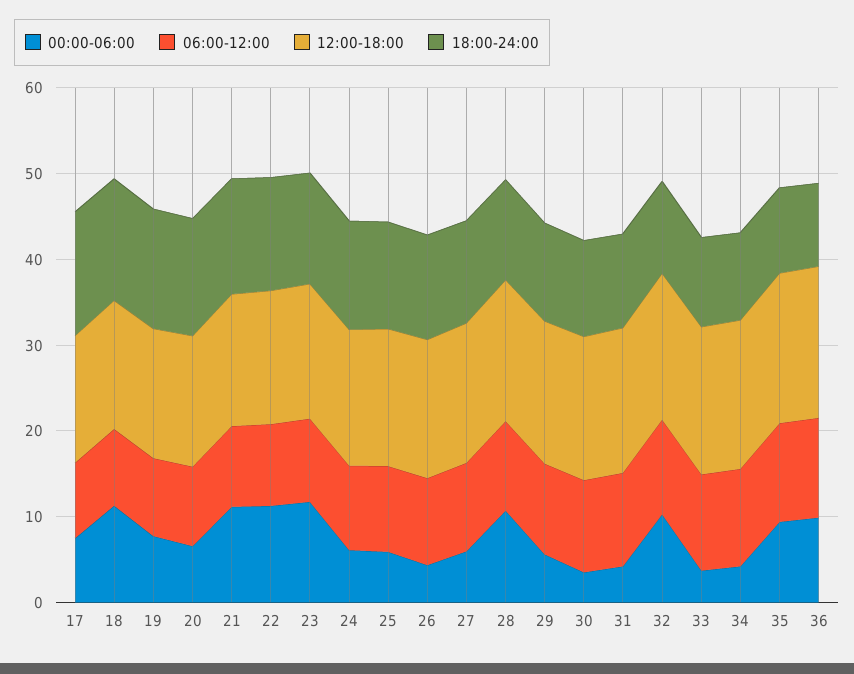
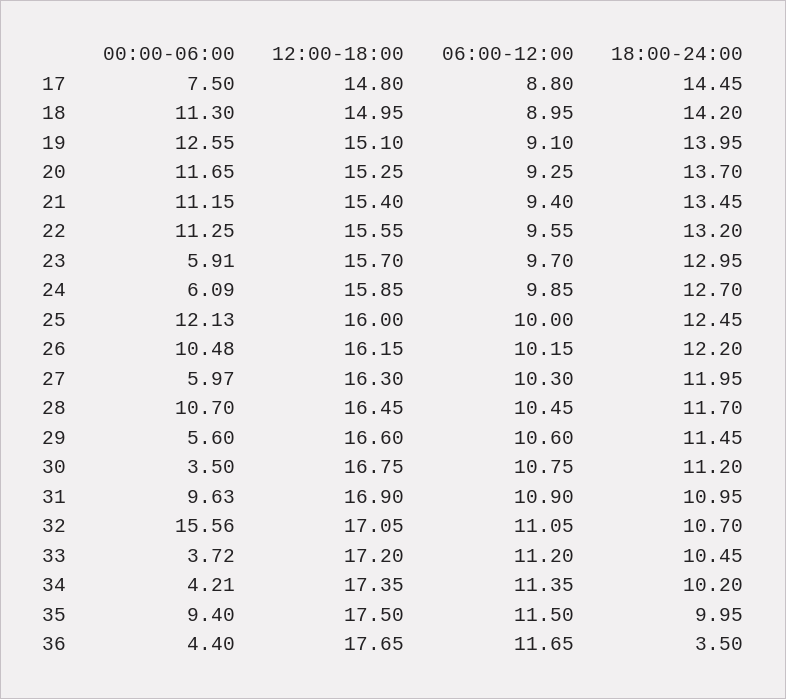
00:00-06:00, 19: 8 -> 12.55
00:00-06:00, 20: 6 -> 11.65
00:00-06:00, 23: 12 -> 5.91
00:00-06:00, 25: 6 -> 12.13
00:00-06:00, 26: 4 -> 10.48
00:00-06:00, 31: 4 -> 9.63
00:00-06:00, 32: 10 -> 15.56
00:00-06:00, 36: 10 -> 4.4
18:00-24:00, 36: 10 -> 3.5

